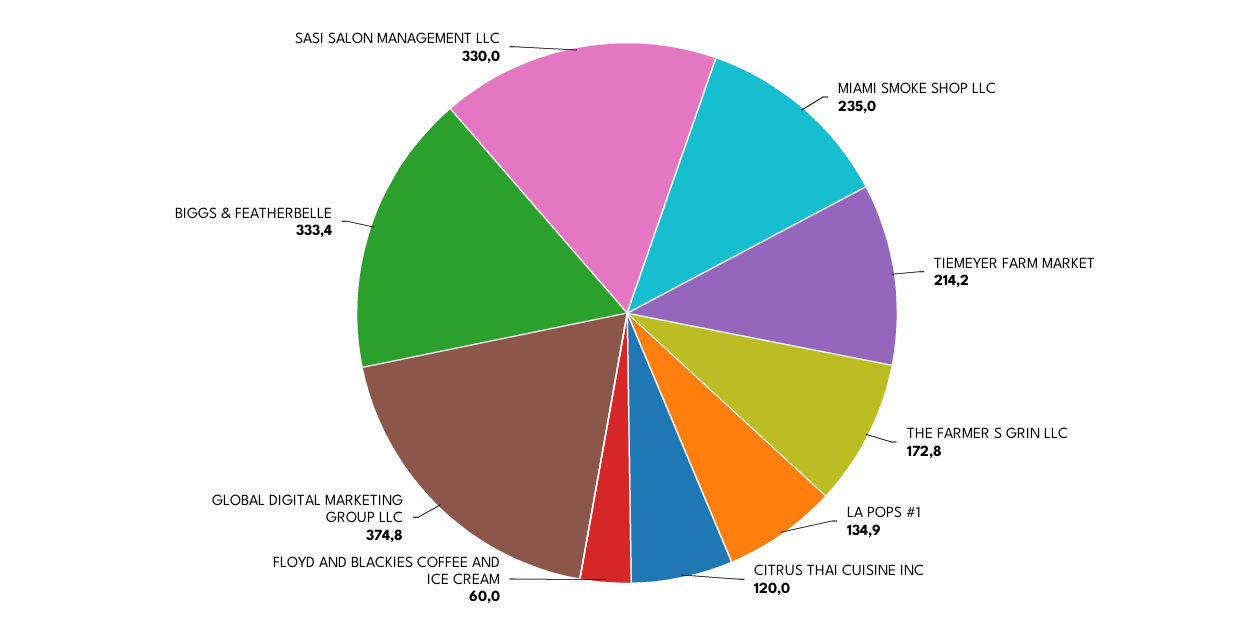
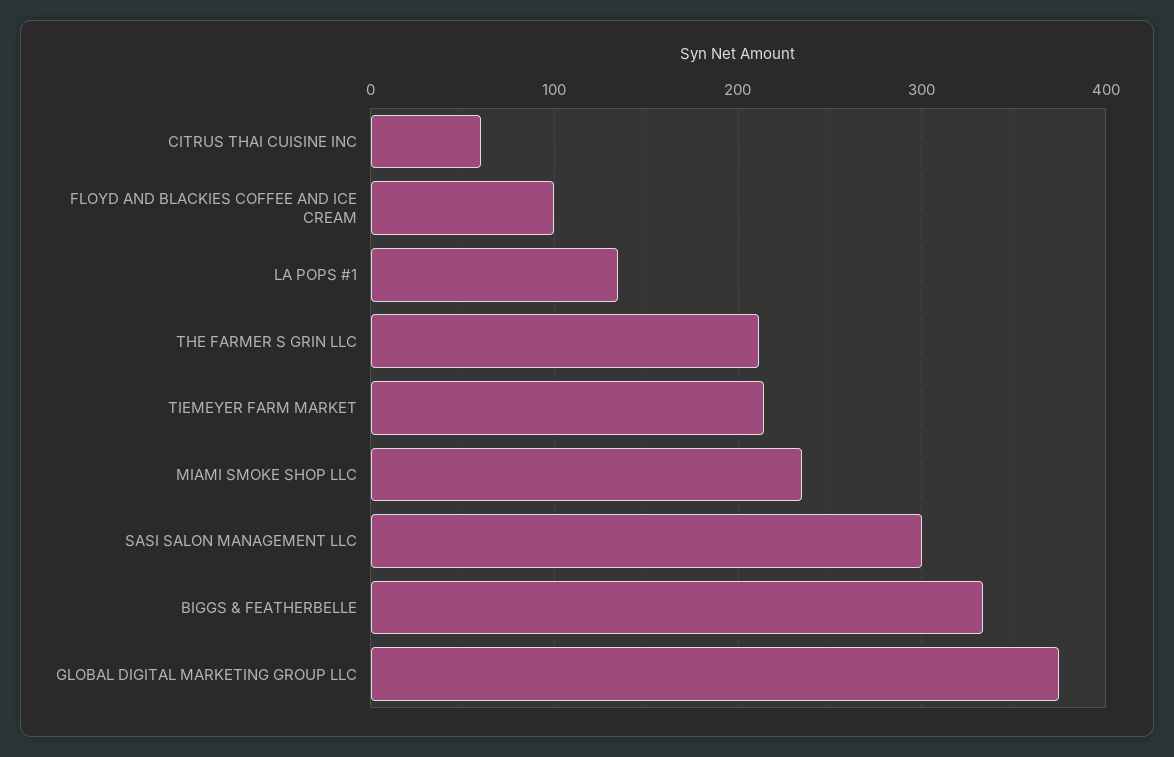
THE FARMER S GRIN LLC: 172.8 -> 210
CITRUS THAI CUISINE INC: 120 -> 60
FLOYD AND BLACKIES COFFEE AND ICE CREAM: 60 -> 100
SASI SALON MANAGEMENT LLC: 330 -> 300

